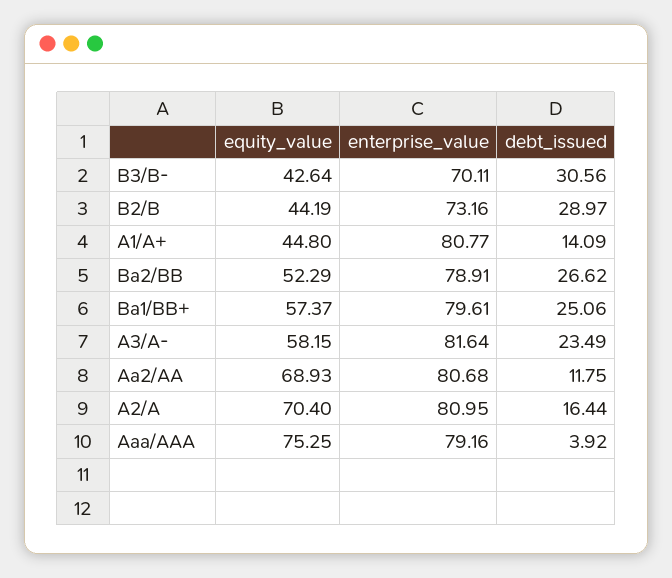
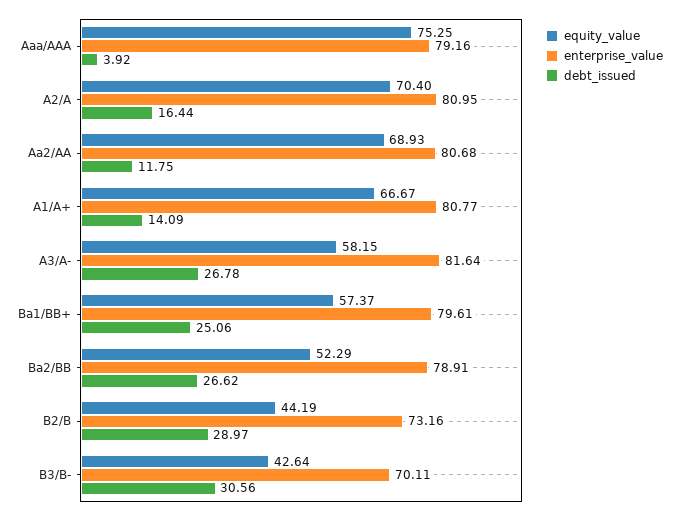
equity_value, A1/A+: 44.8 -> 66.67
debt_issued, A3/A-: 23.49 -> 26.78

